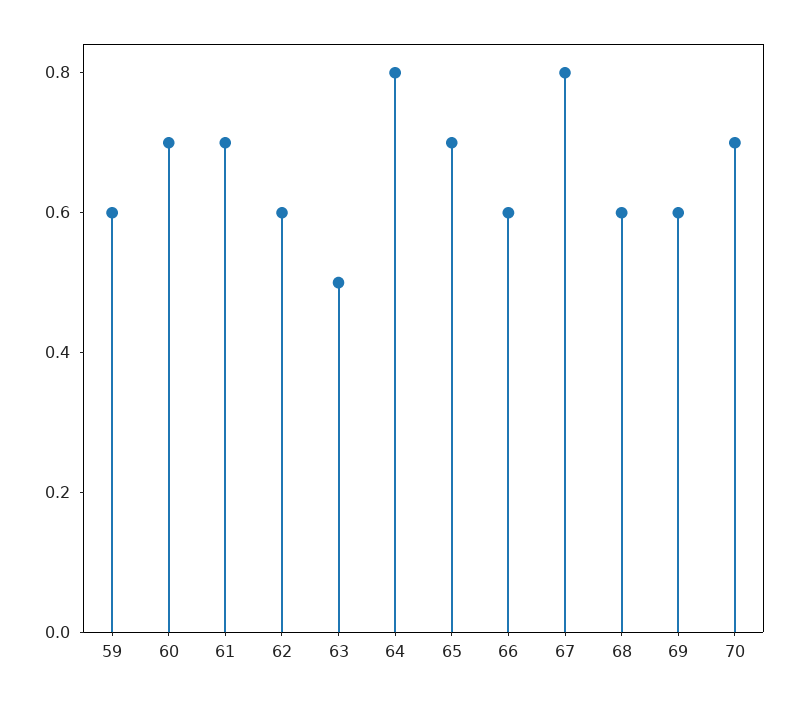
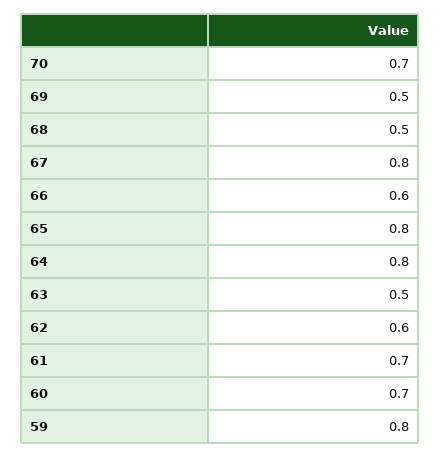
59: 0.6 -> 0.8
65: 0.7 -> 0.8
68: 0.6 -> 0.5
69: 0.6 -> 0.5

